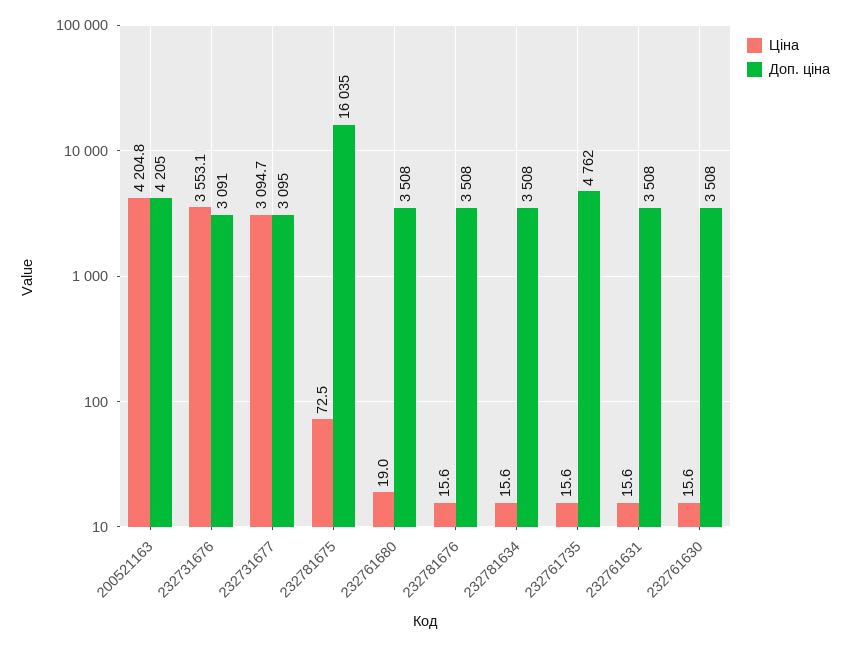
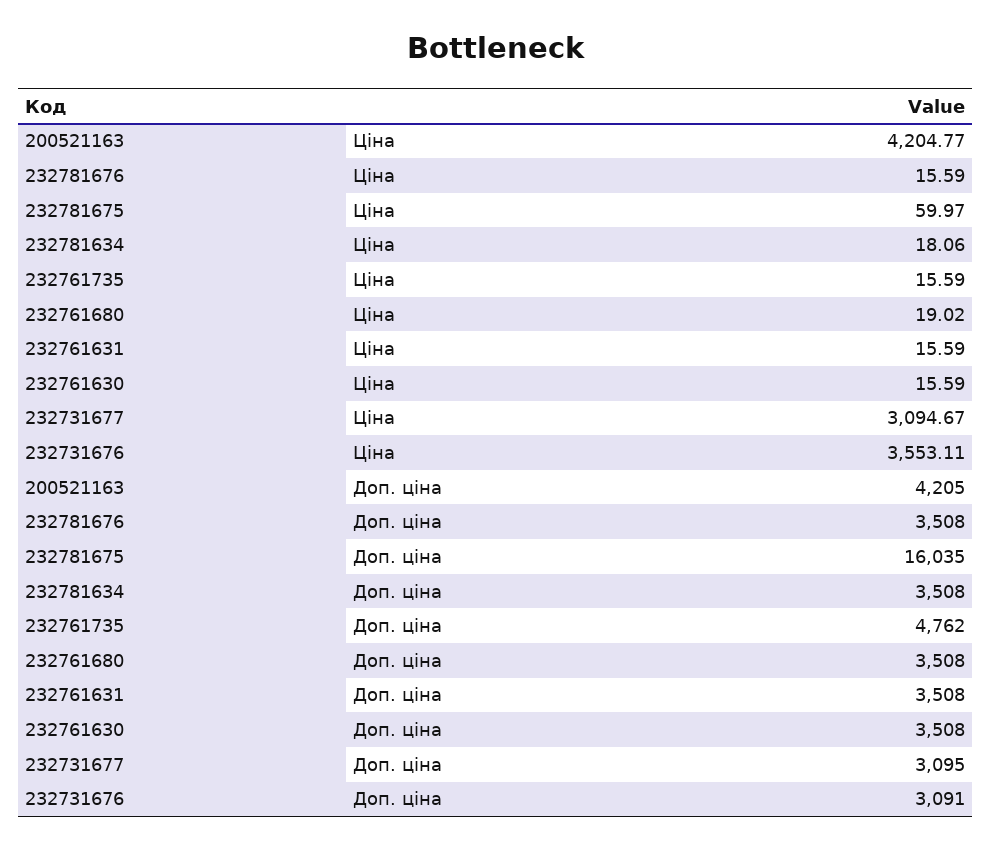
Ціна, 232781675: 72.5 -> 59.97
Ціна, 232781634: 15.6 -> 18.06

